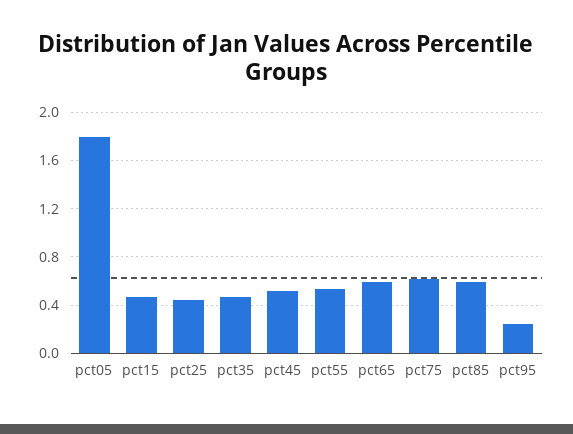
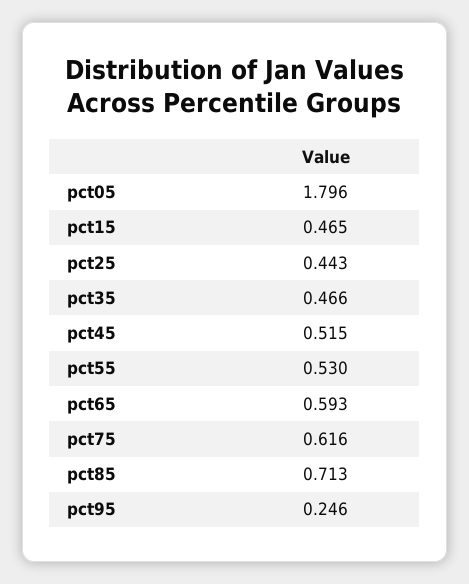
pct85: 0.6 -> 0.713

